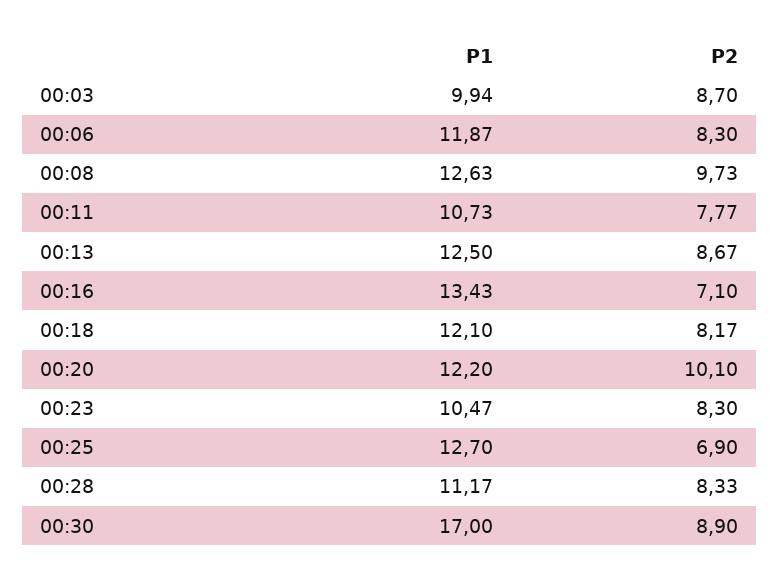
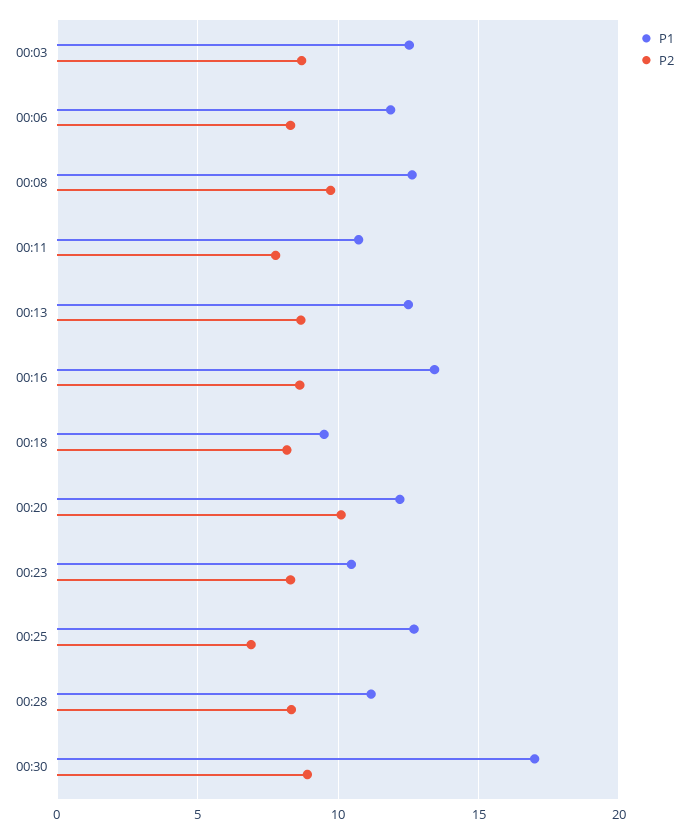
P1, 00:03: 9.94 -> 12.5
P2, 00:16: 7.1 -> 8.5
P1, 00:18: 12.1 -> 9.5

